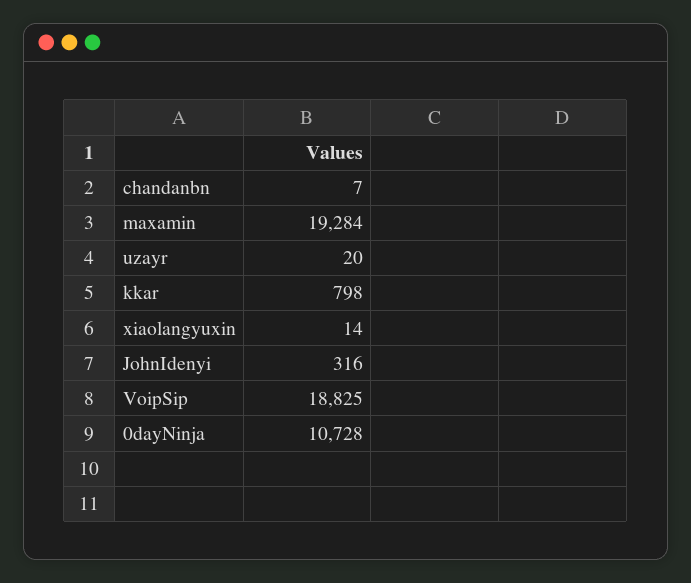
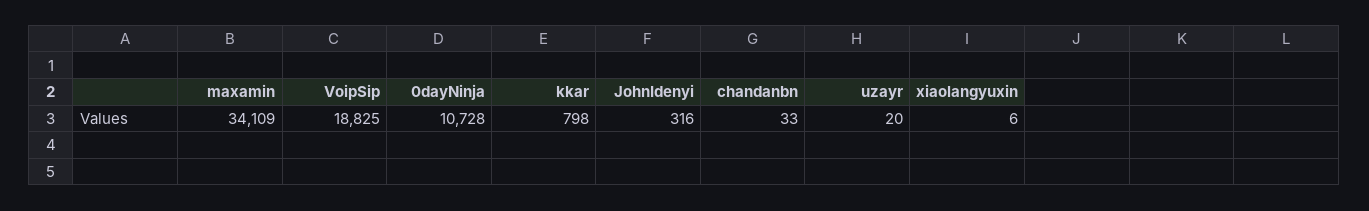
chandanbn: 7 -> 33
maxamin: 19284 -> 34109
xiaolangyuxin: 14 -> 6

